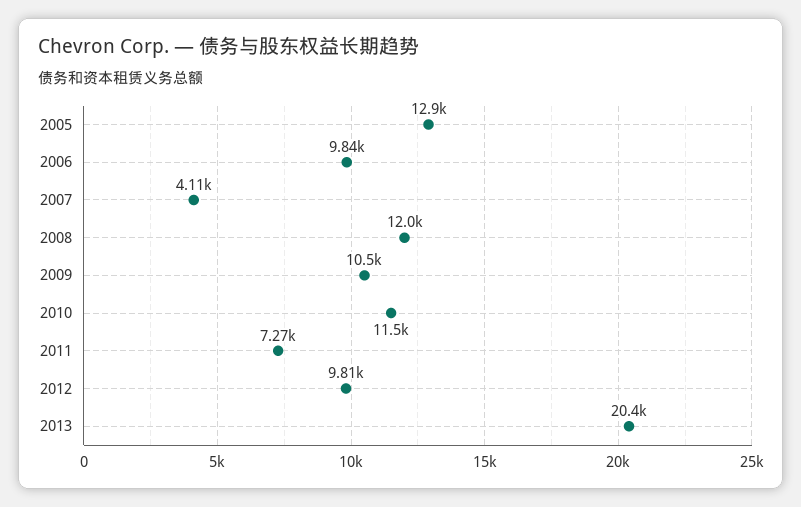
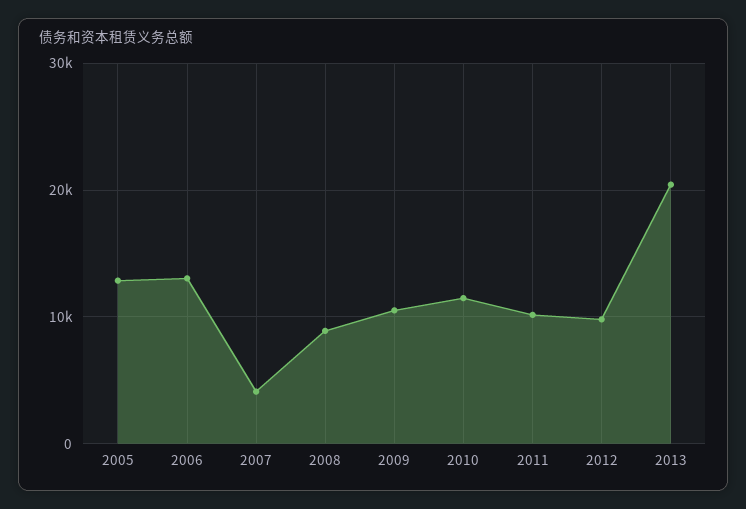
2006: 9840 -> 13000
2008: 12000 -> 9000
2011: 7270 -> 10000

